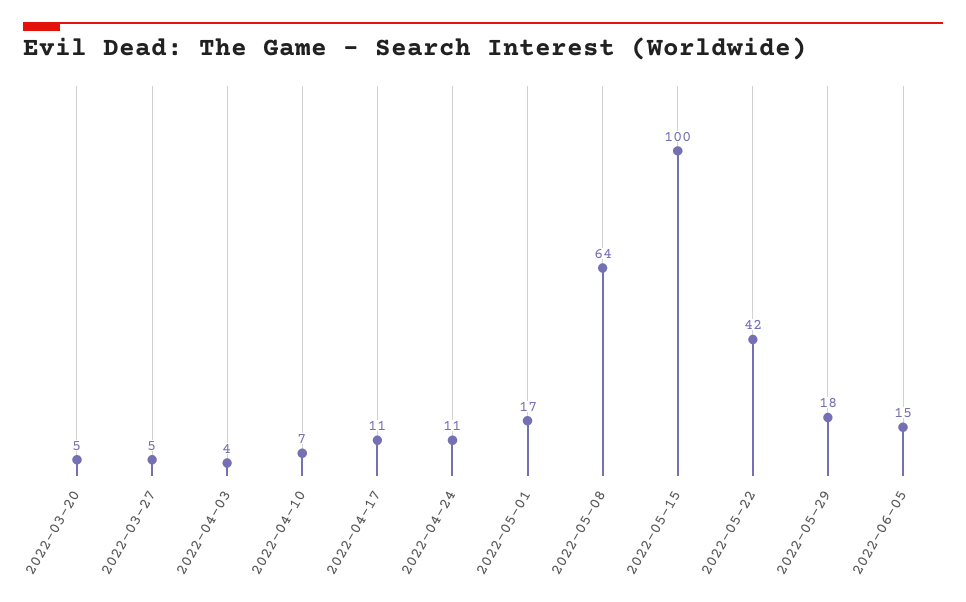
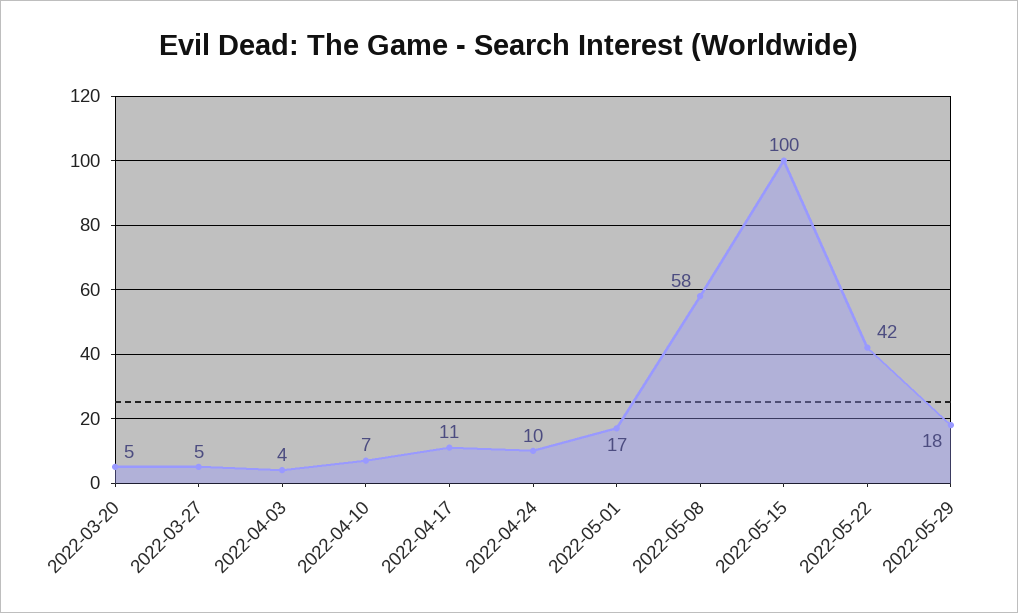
2022-04-24: 11 -> 10
2022-05-08: 64 -> 58
2022-06-05: 15 -> none

